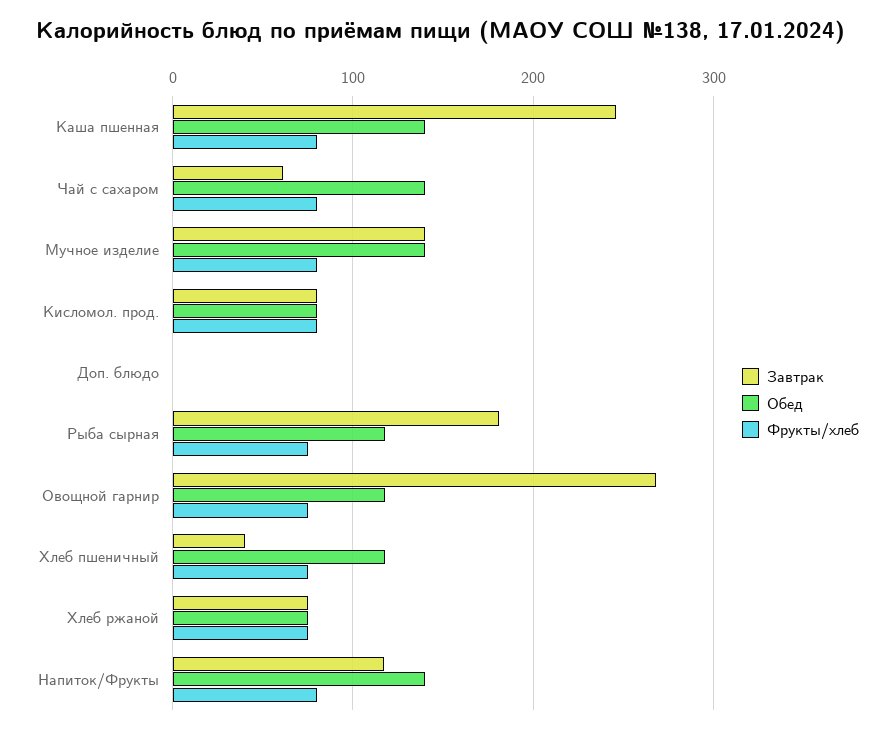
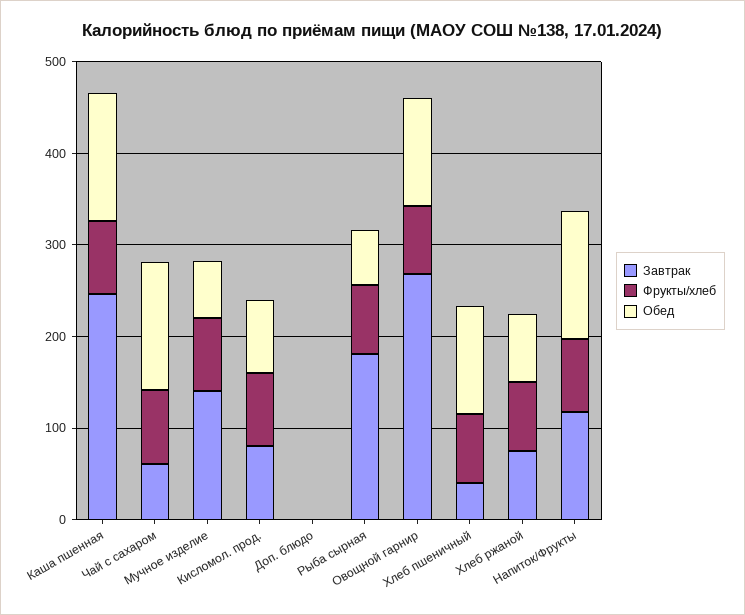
Обед, Мучное изделие: 140 -> 60
Обед, Рыба сырная: 120 -> 60

